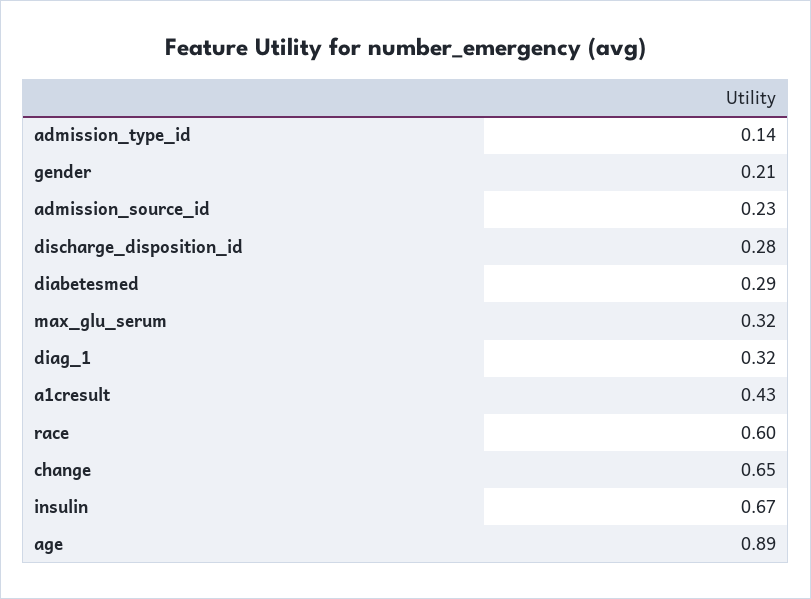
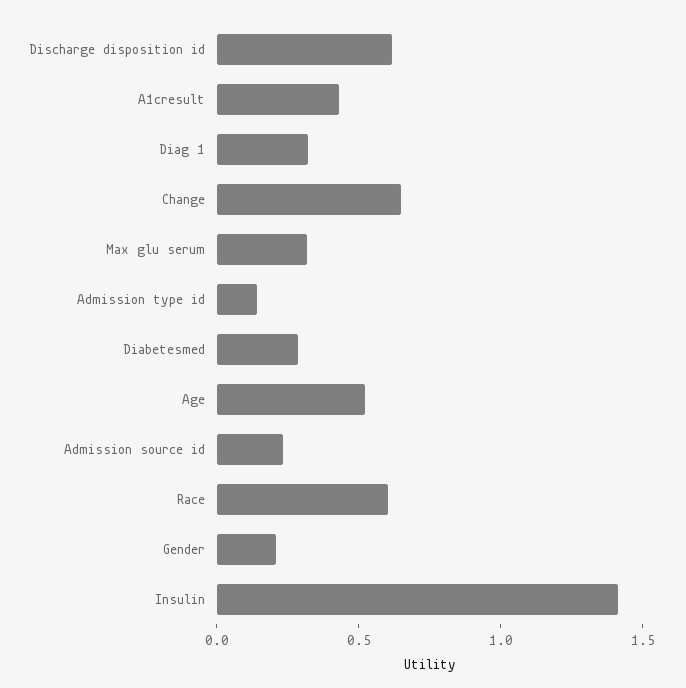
discharge_disposition_id: 0.28 -> 0.6
insulin: 0.67 -> 1.4
age: 0.89 -> 0.5

